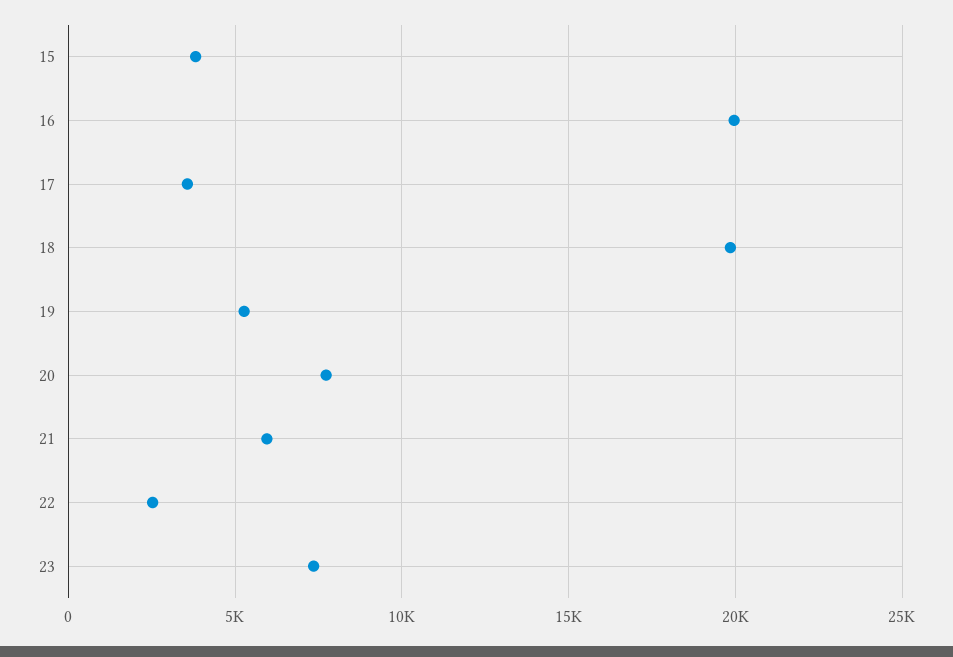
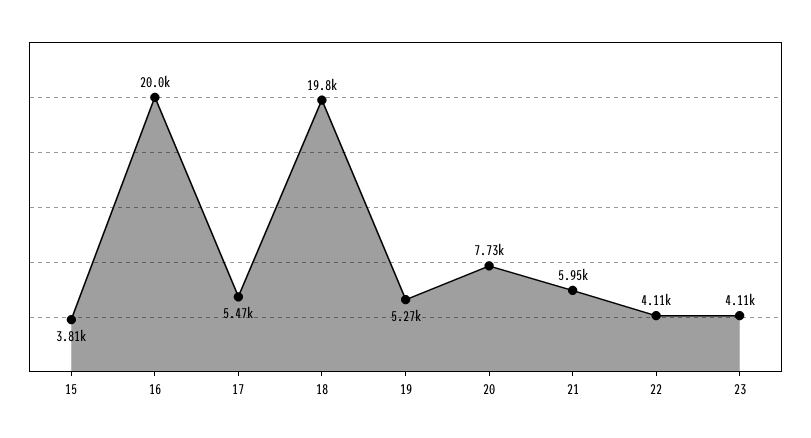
17: 3500 -> 5470
22: 2500 -> 4110
23: 7500 -> 4110

